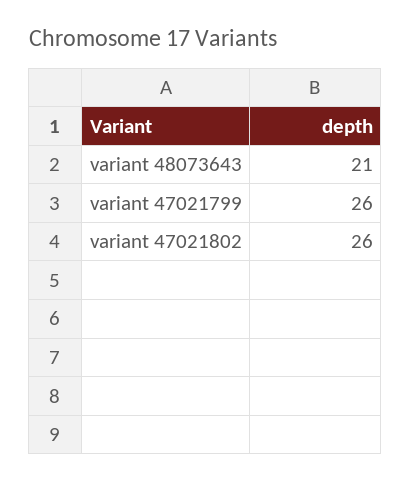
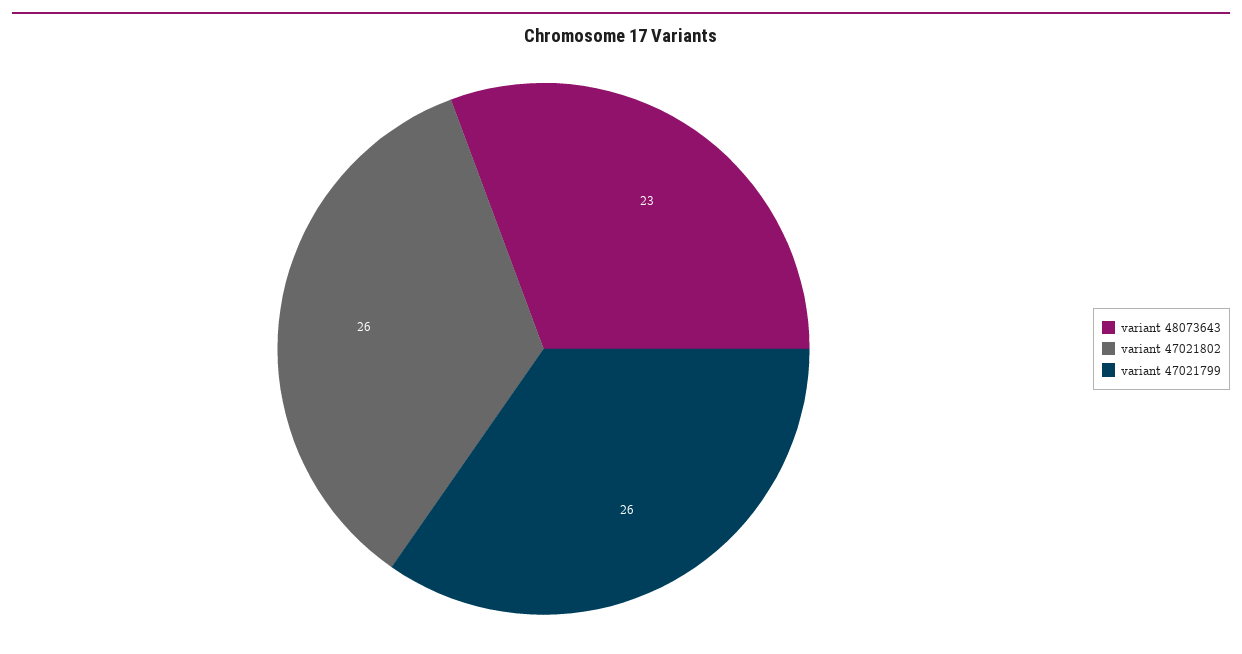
variant 48073643: 21 -> 23

